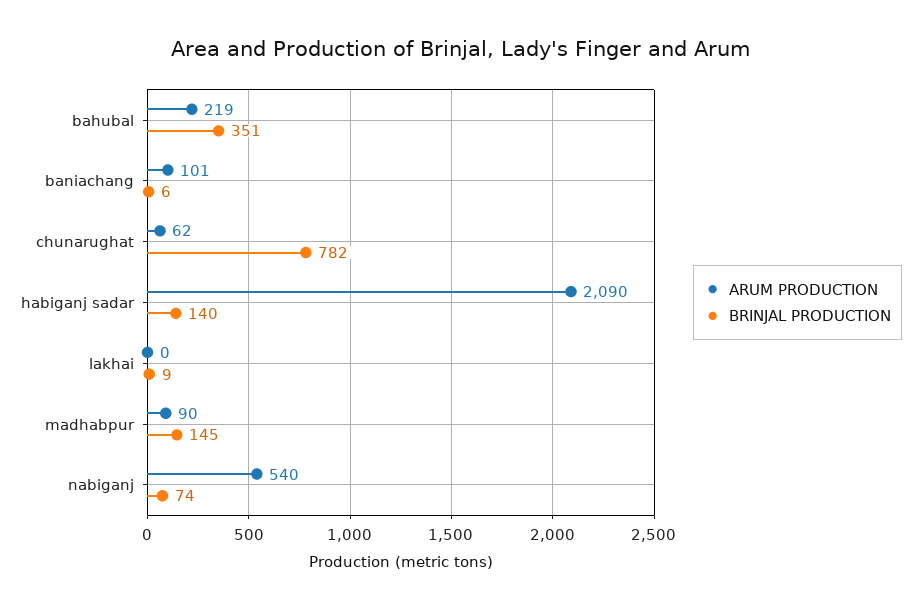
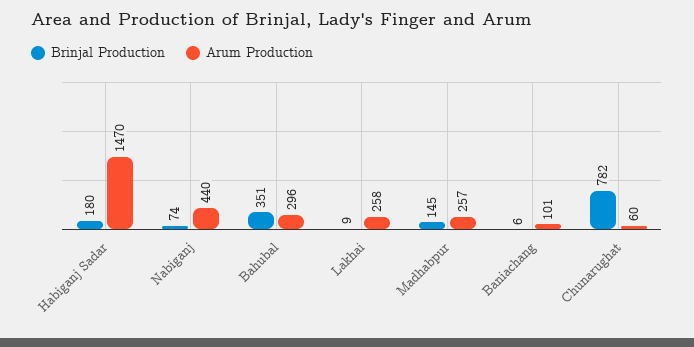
ARUM PRODUCTION, bahubal: 219 -> 296
ARUM PRODUCTION, chunarughat: 62 -> 60
ARUM PRODUCTION, habiganj sadar: 2090 -> 1470
BRINJAL PRODUCTION, habiganj sadar: 140 -> 180
ARUM PRODUCTION, lakhai: 0 -> 258
ARUM PRODUCTION, madhabpur: 90 -> 257
ARUM PRODUCTION, nabiganj: 540 -> 440

